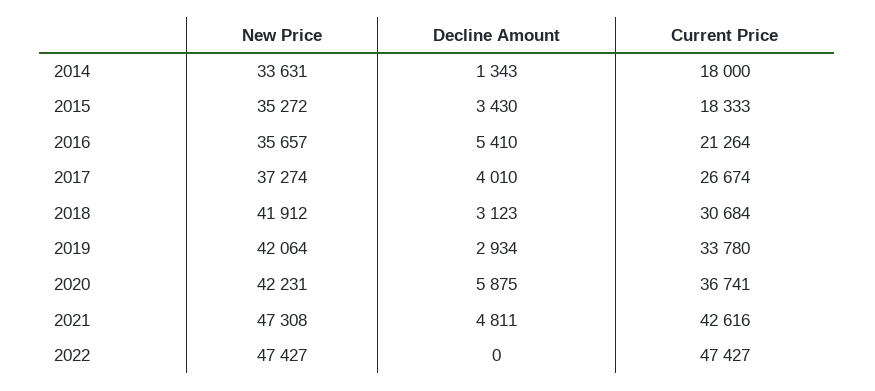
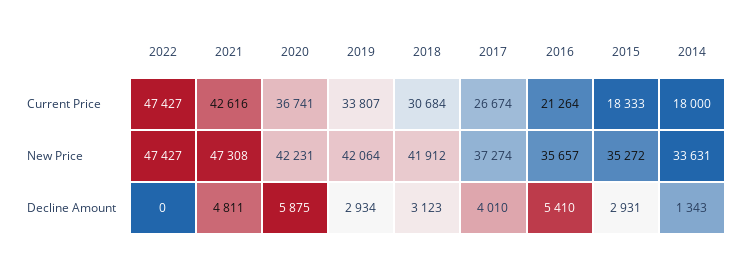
Decline Amount, 2015: 3430 -> 2931
Current Price, 2019: 33780 -> 33807

